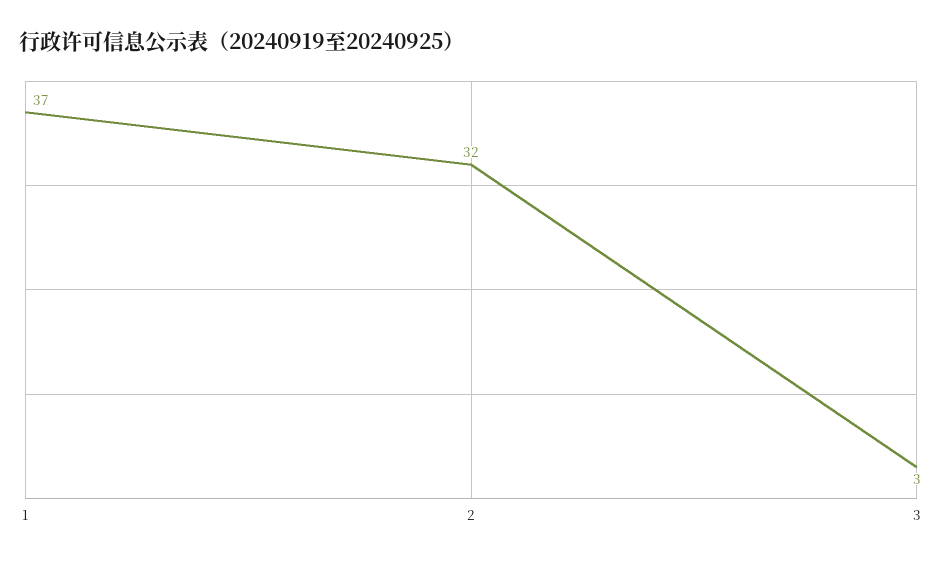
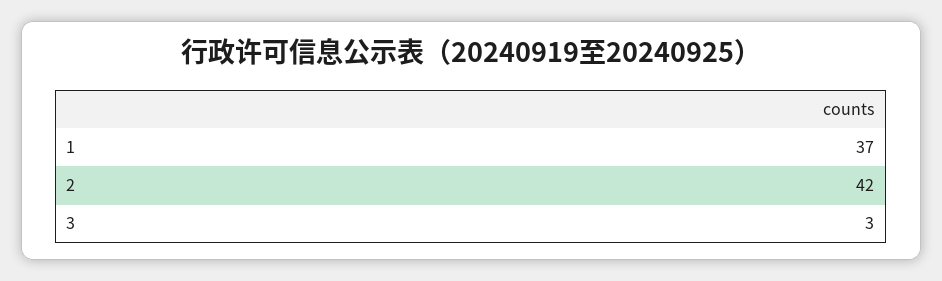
2: 32 -> 42

